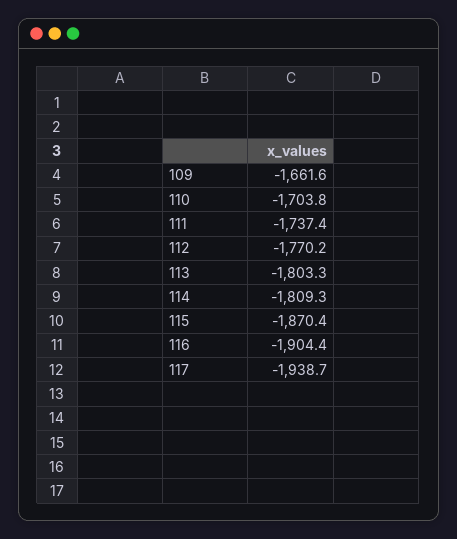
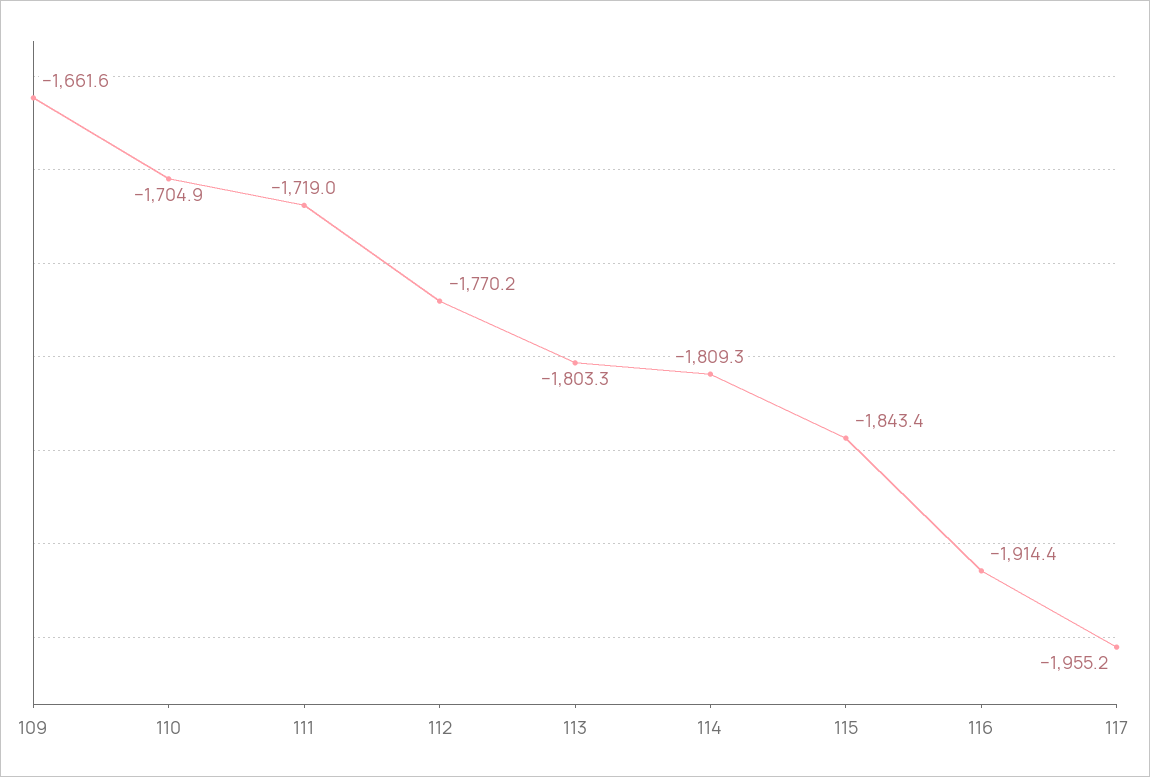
110: -1703.8 -> -1704.9
111: -1737.4 -> -1719
115: -1870.4 -> -1843.4
116: -1904.4 -> -1914.4
117: -1938.7 -> -1955.2

